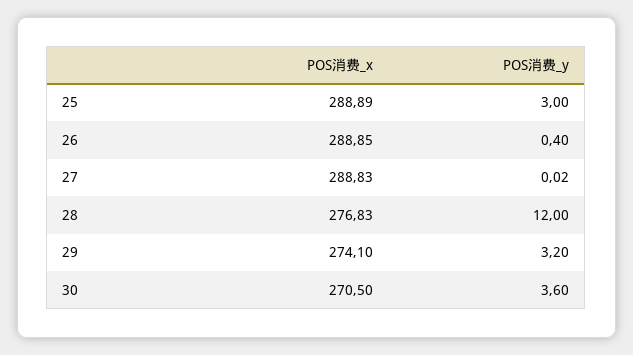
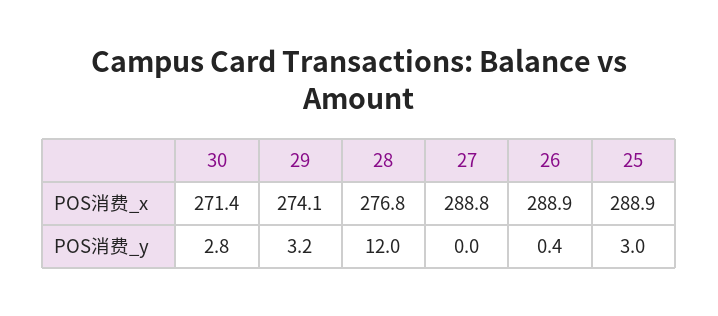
POS消费_x, 30: 270.5 -> 271.4
POS消费_y, 30: 3.6 -> 2.8

